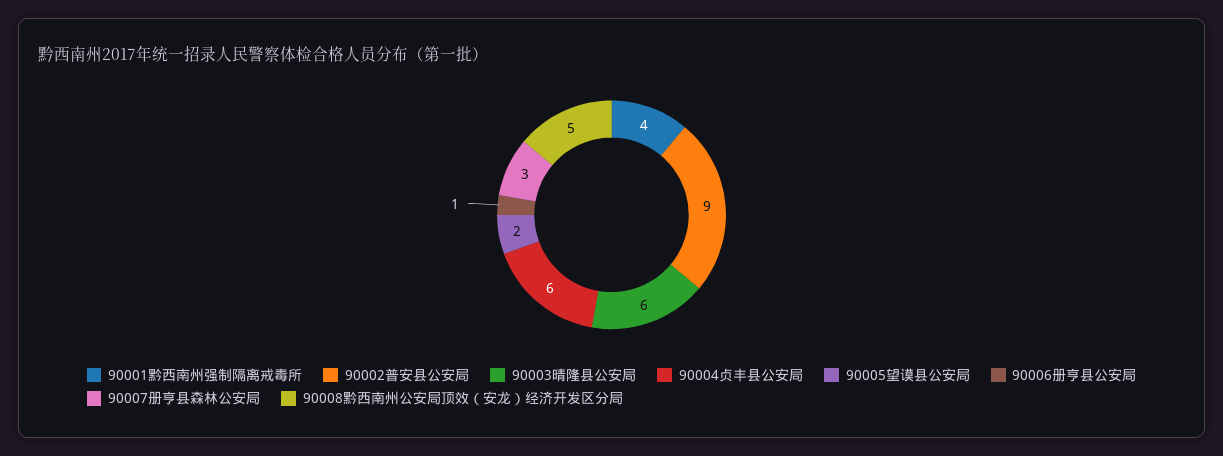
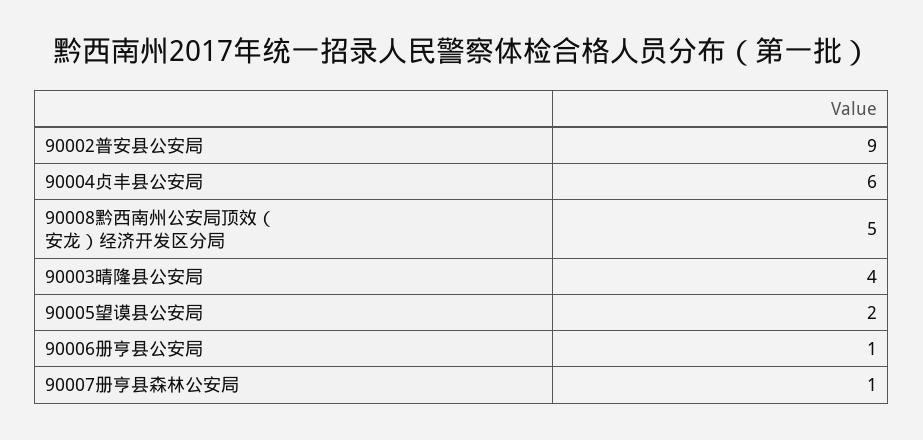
90001黔西南州强制隔离戒毒所: 4 -> none
90003晴隆县公安局: 6 -> 4
90007册亨县森林公安局: 3 -> 1

